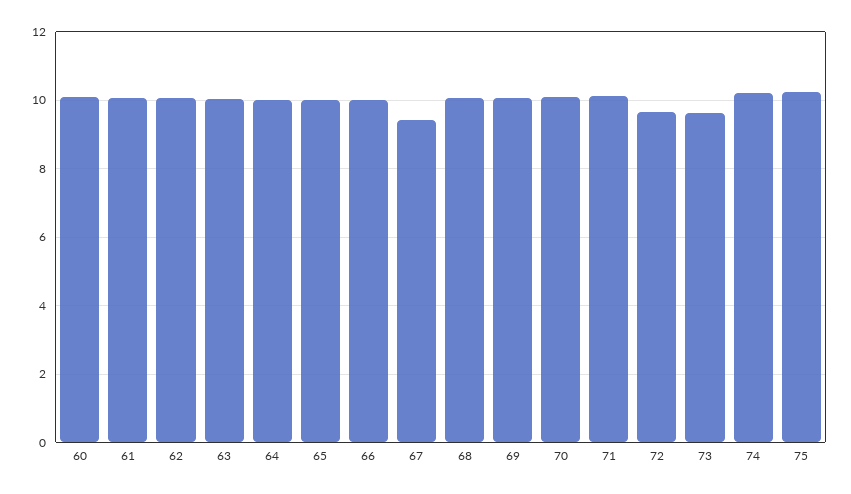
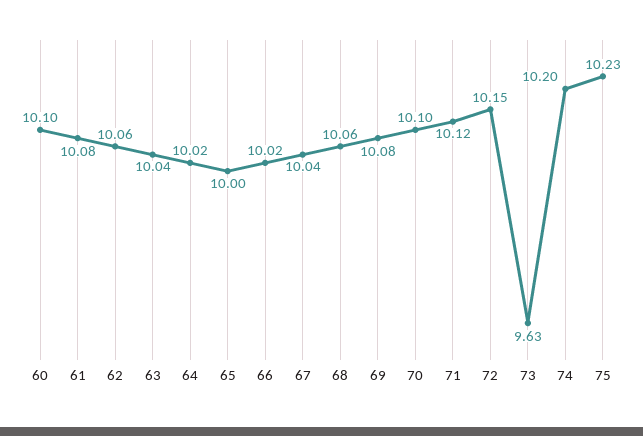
67: 9.4 -> 10.04
72: 9.6 -> 10.15

